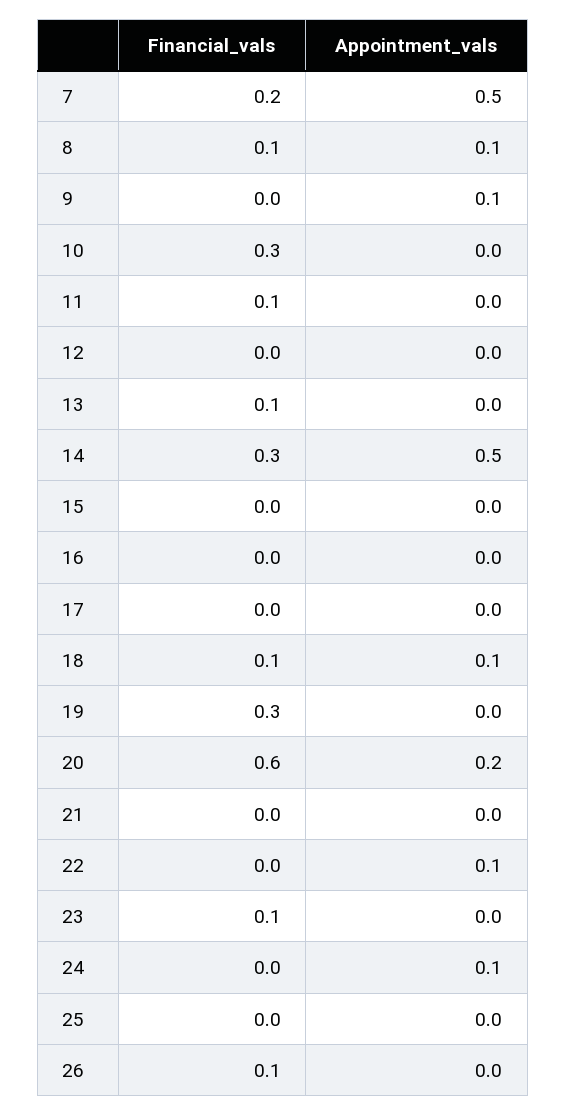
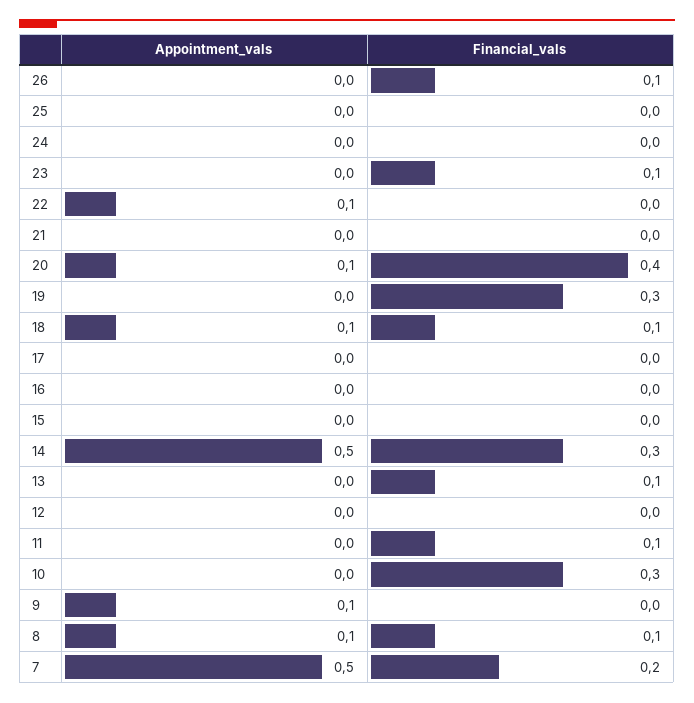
Financial_vals, 20: 0.6 -> 0.4
Appointment_vals, 20: 0.2 -> 0.1
Appointment_vals, 24: 0.1 -> 0

